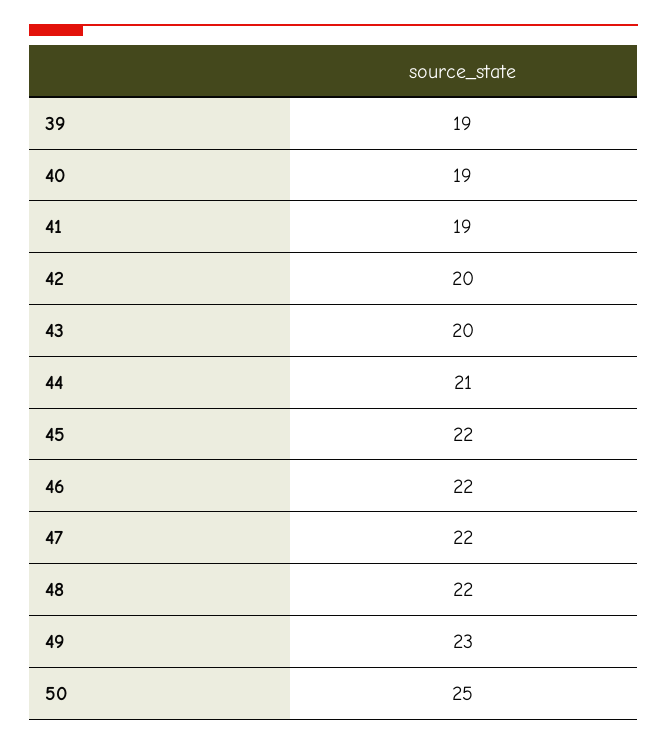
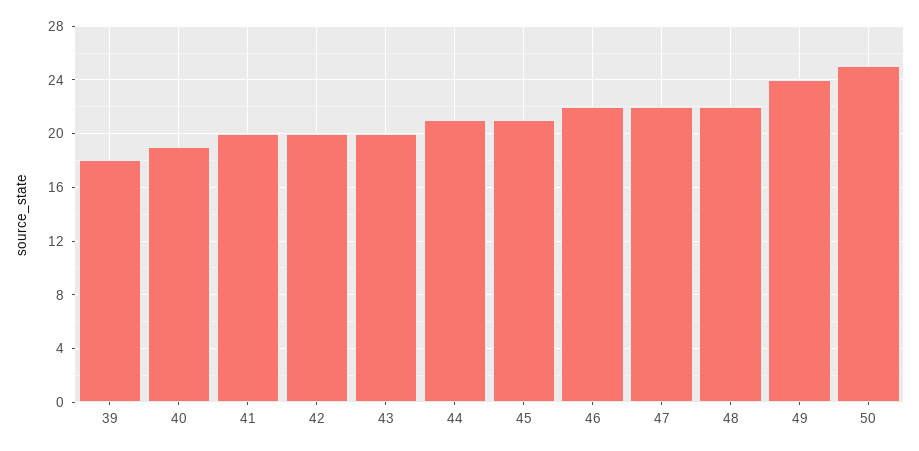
39: 19 -> 18
41: 19 -> 20
45: 22 -> 21
49: 23 -> 24

